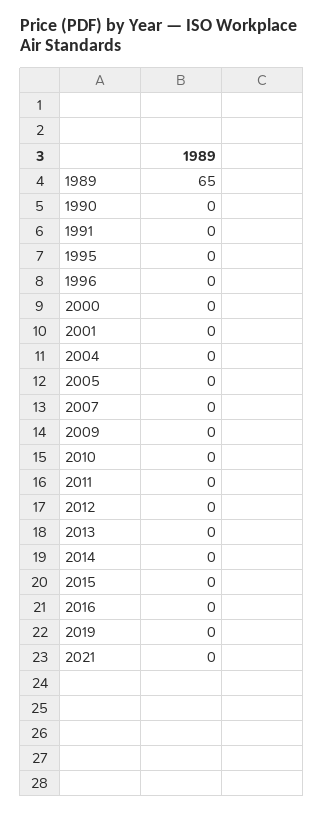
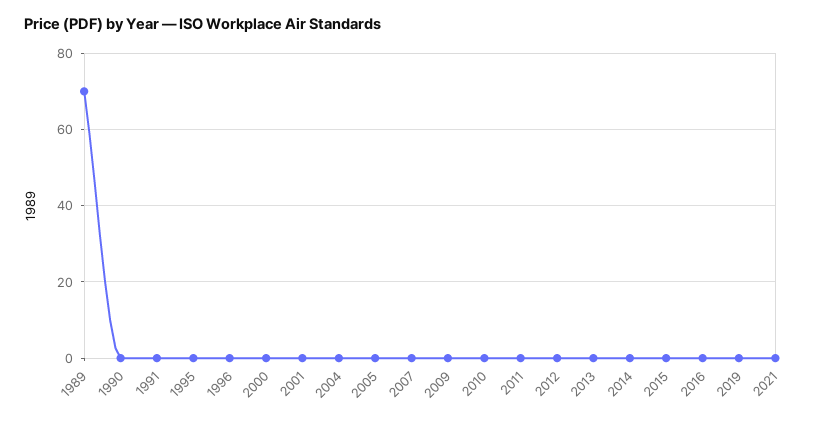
1989: 65 -> 70

